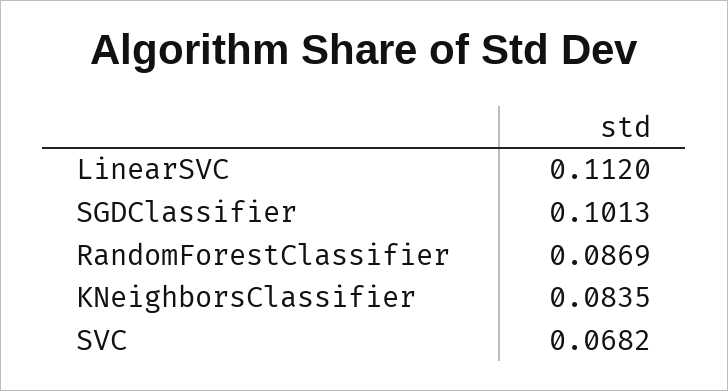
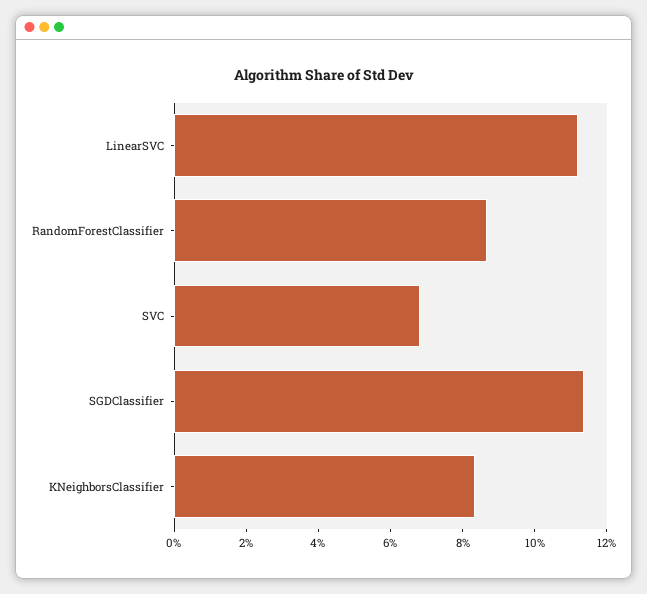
SGDClassifier: 0.1013 -> 0.115

